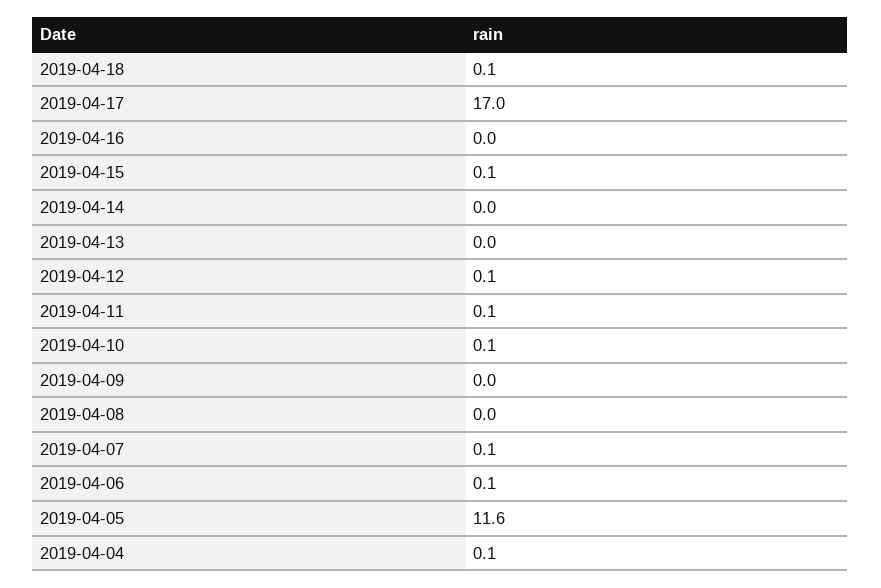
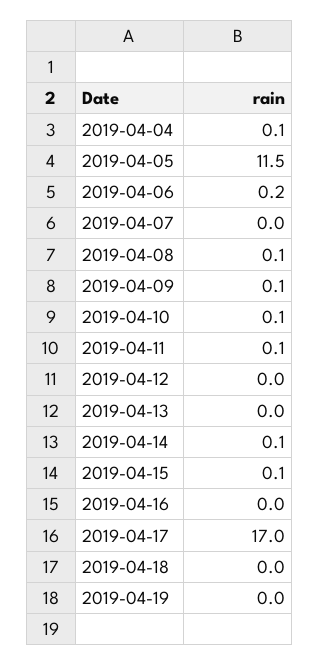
2019-04-18: 0.1 -> 0
2019-04-14: 0 -> 0.1
2019-04-12: 0.1 -> 0
2019-04-09: 0 -> 0.1
2019-04-08: 0 -> 0.1
2019-04-07: 0.1 -> 0
2019-04-06: 0.1 -> 0.2
2019-04-05: 11.6 -> 11.5
2019-04-19: none -> 0

